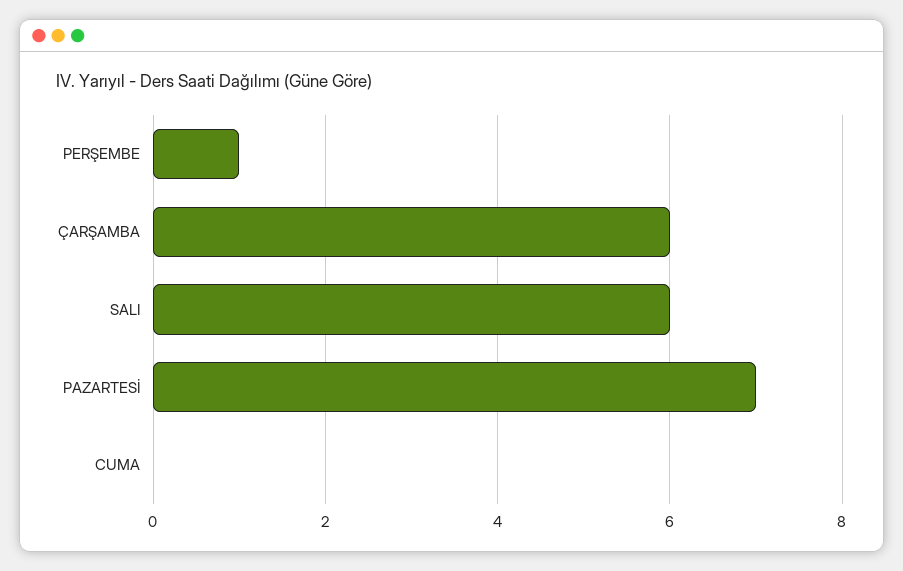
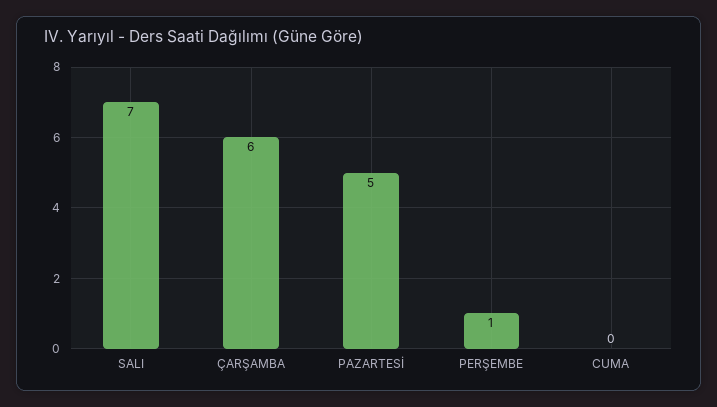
SALI: 6 -> 7
PAZARTESİ: 7 -> 5

